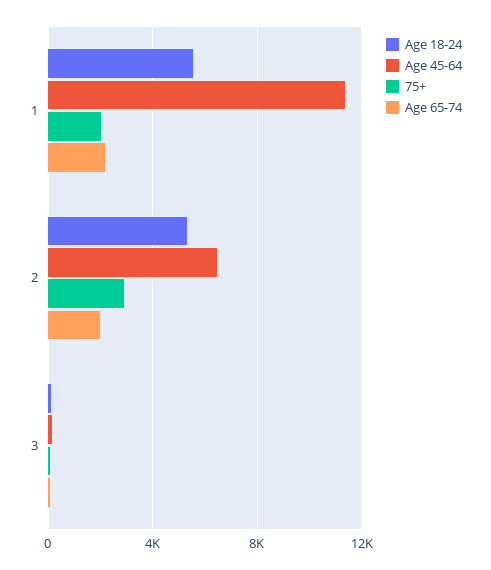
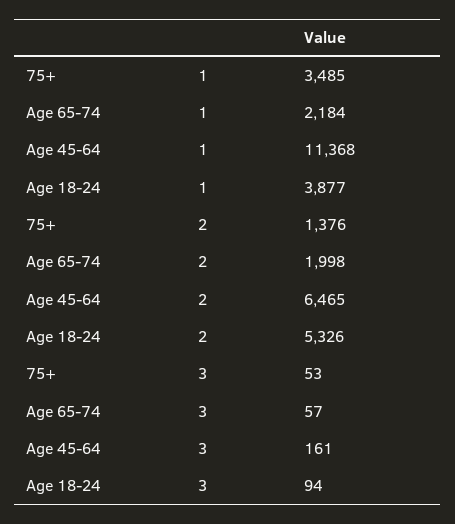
Age 18-24, 1: 5500 -> 3877
75+, 1: 2000 -> 3485
75+, 2: 3000 -> 1376

